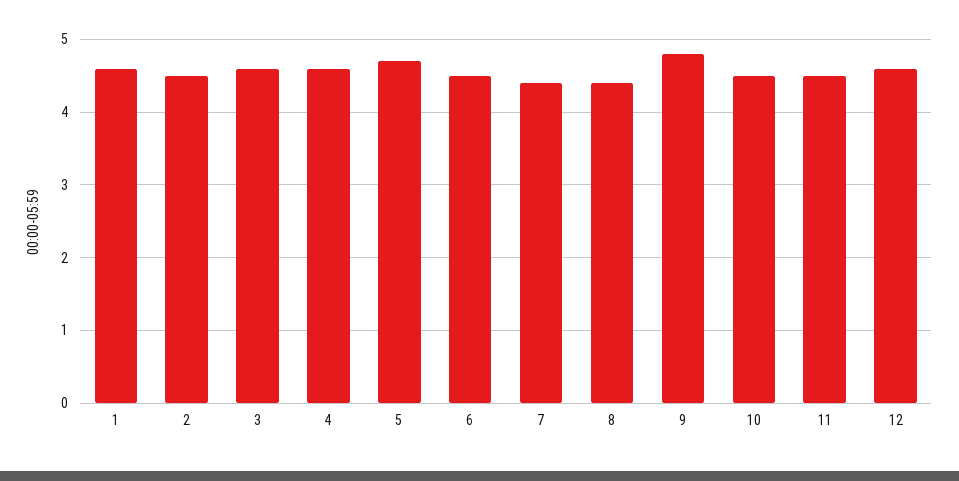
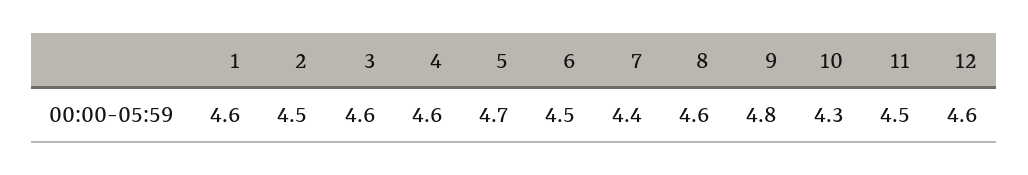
8: 4.4 -> 4.6
10: 4.5 -> 4.3

